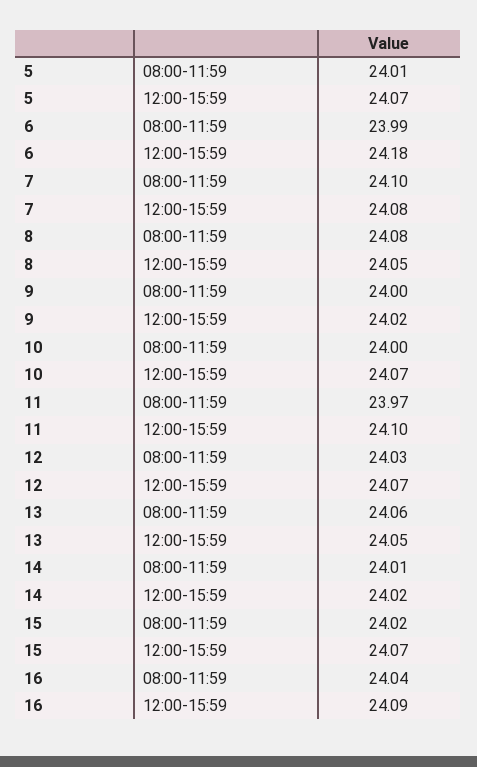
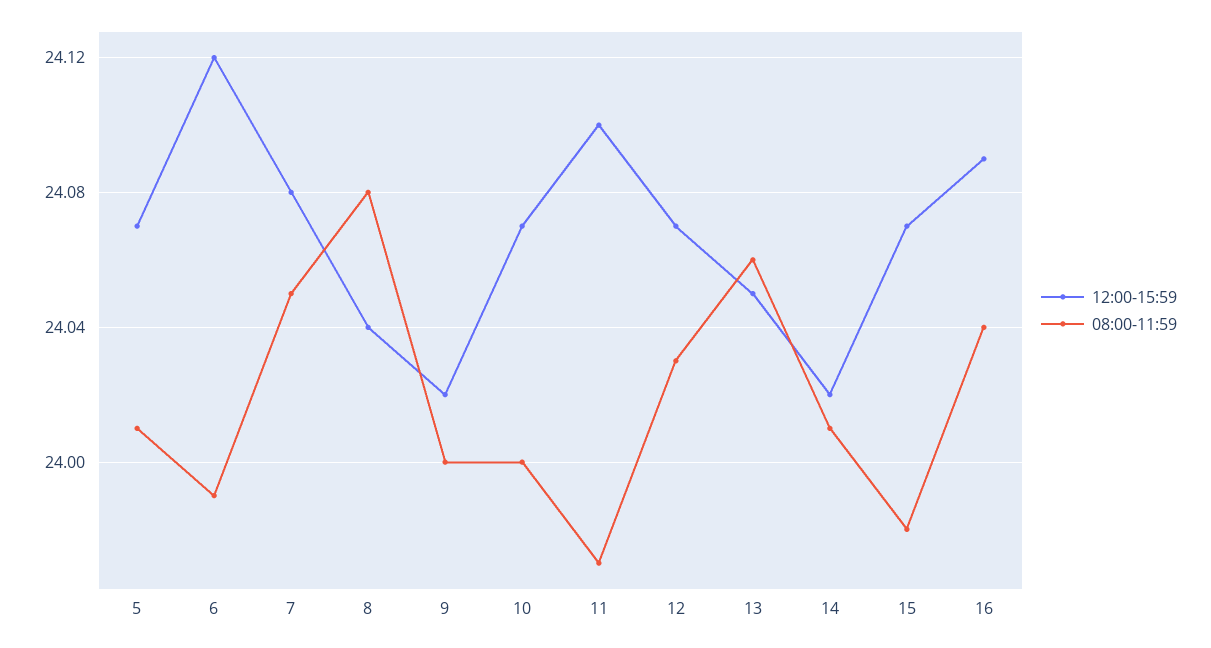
12:00-15:59, 6: 24.18 -> 24.12
08:00-11:59, 7: 24.1 -> 24.05
12:00-15:59, 8: 24.05 -> 24.04
08:00-11:59, 15: 24.02 -> 23.98

